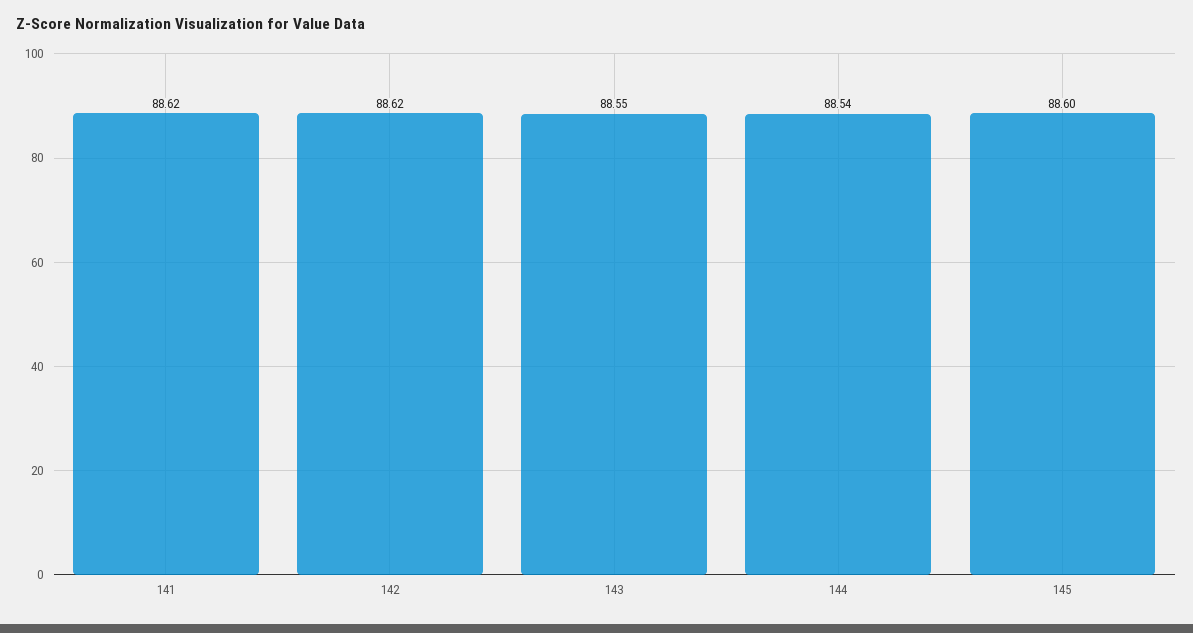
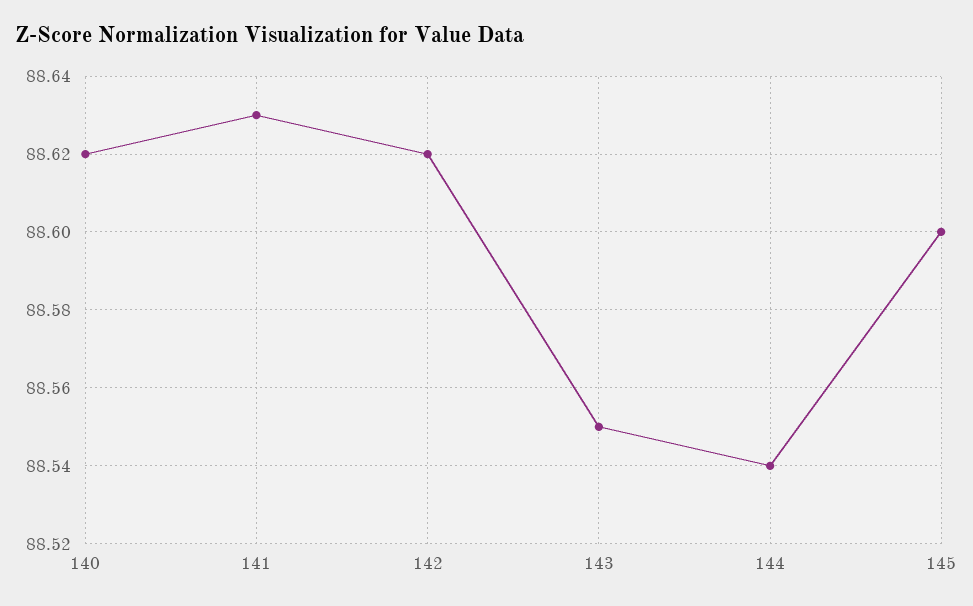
141: 88.62 -> 88.63
140: none -> 88.62

